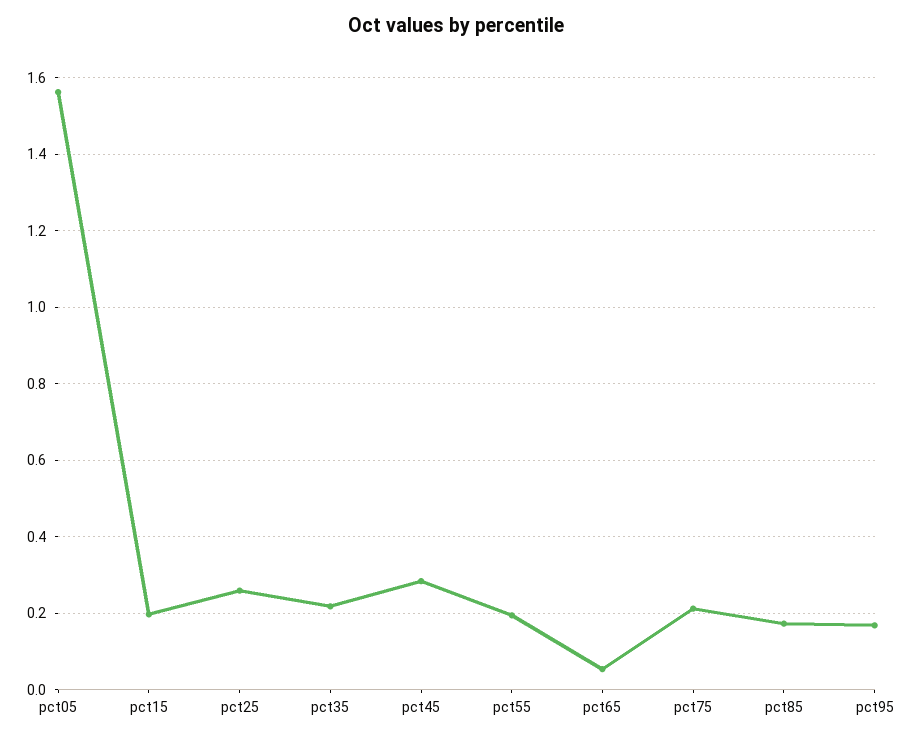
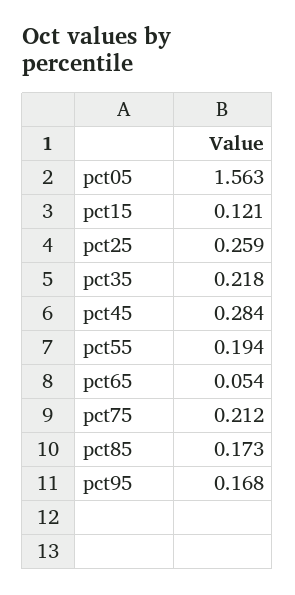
pct15: 0.2 -> 0.121

